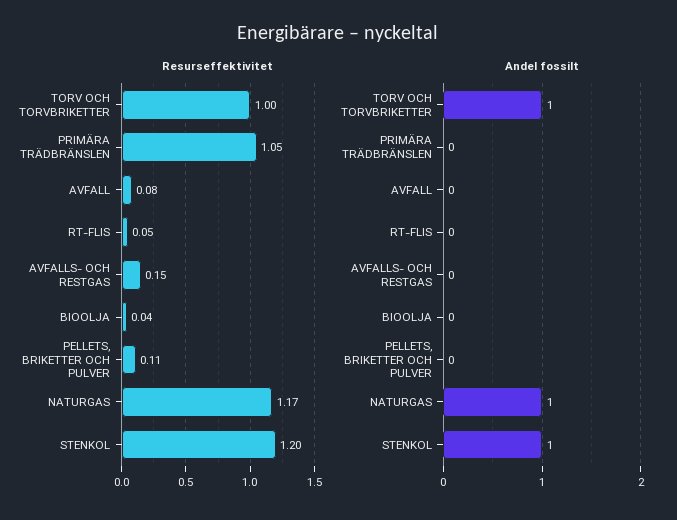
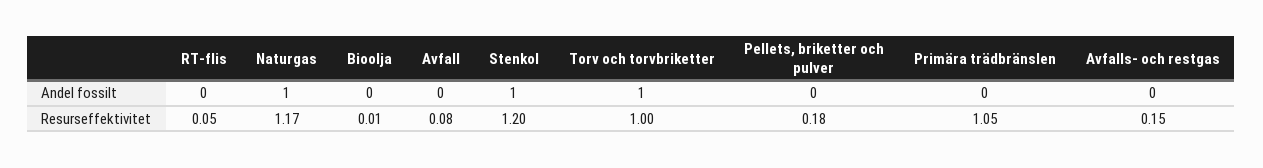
Resurseffektivitet, BIOOLJA: 0.04 -> 0.01
Resurseffektivitet, PELLETS, BRIKETTER OCH PULVER: 0.11 -> 0.18

